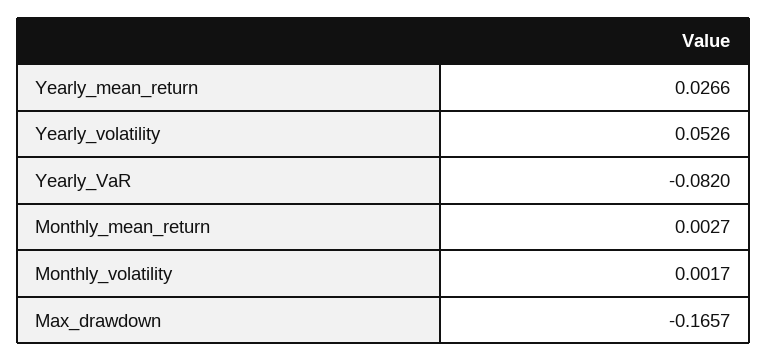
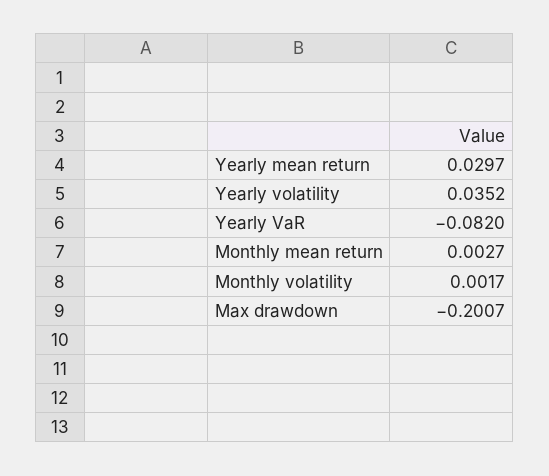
Yearly_mean_return: 0.0266 -> 0.0297
Yearly_volatility: 0.0526 -> 0.0352
Max_drawdown: -0.1657 -> -0.2007

